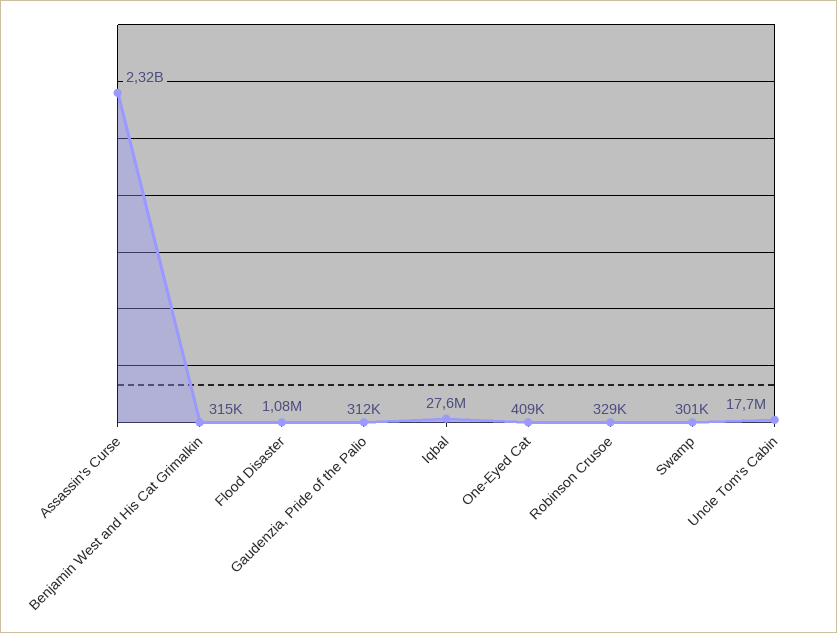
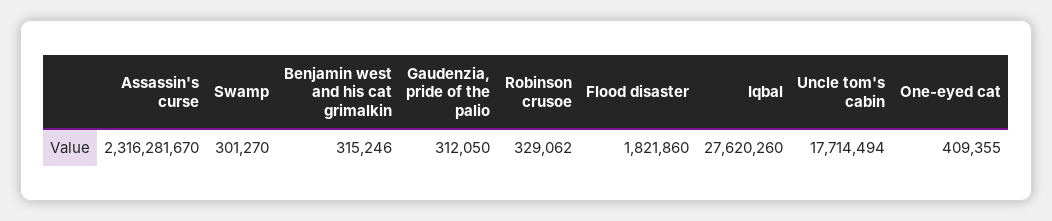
Flood Disaster: 1080000 -> 1821860

